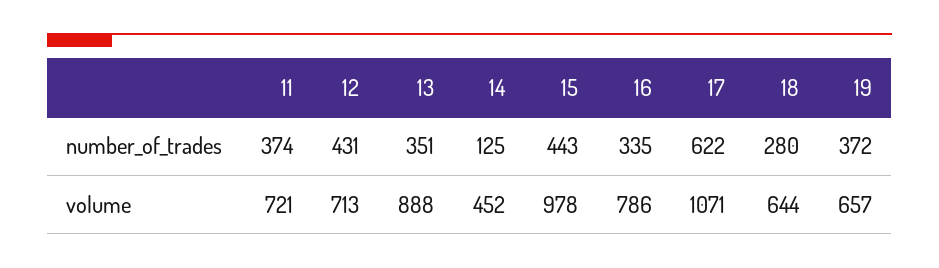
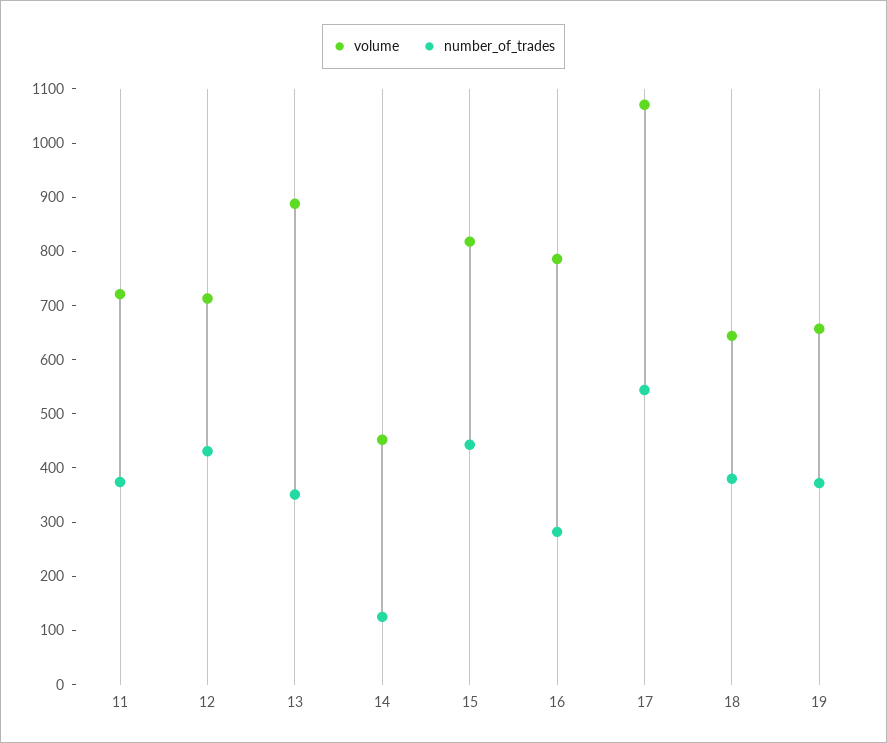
number_of_trades, 16: 335 -> 280
number_of_trades, 17: 622 -> 540
number_of_trades, 18: 280 -> 380
volume, 15: 978 -> 820

